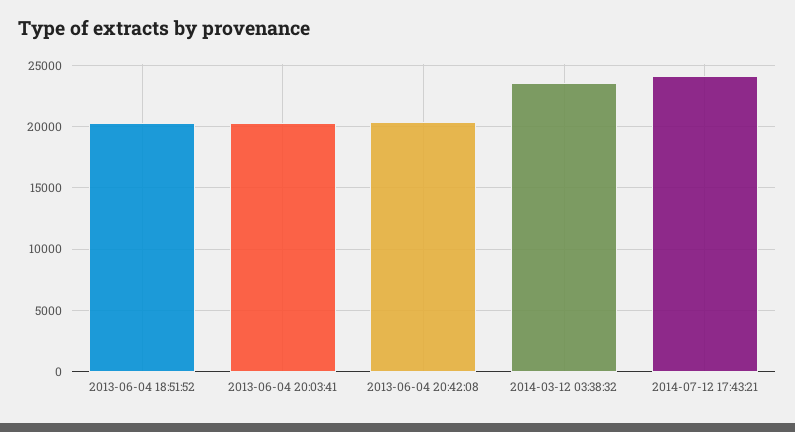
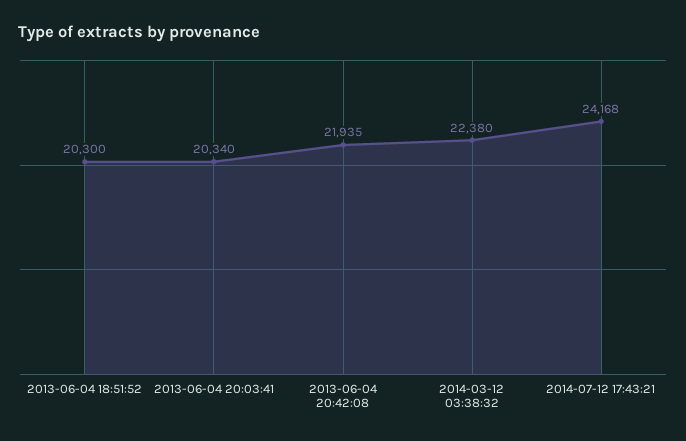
2013-06-04 20:42:08: 20500 -> 21935
2014-03-12 03:38:32: 23500 -> 22380

